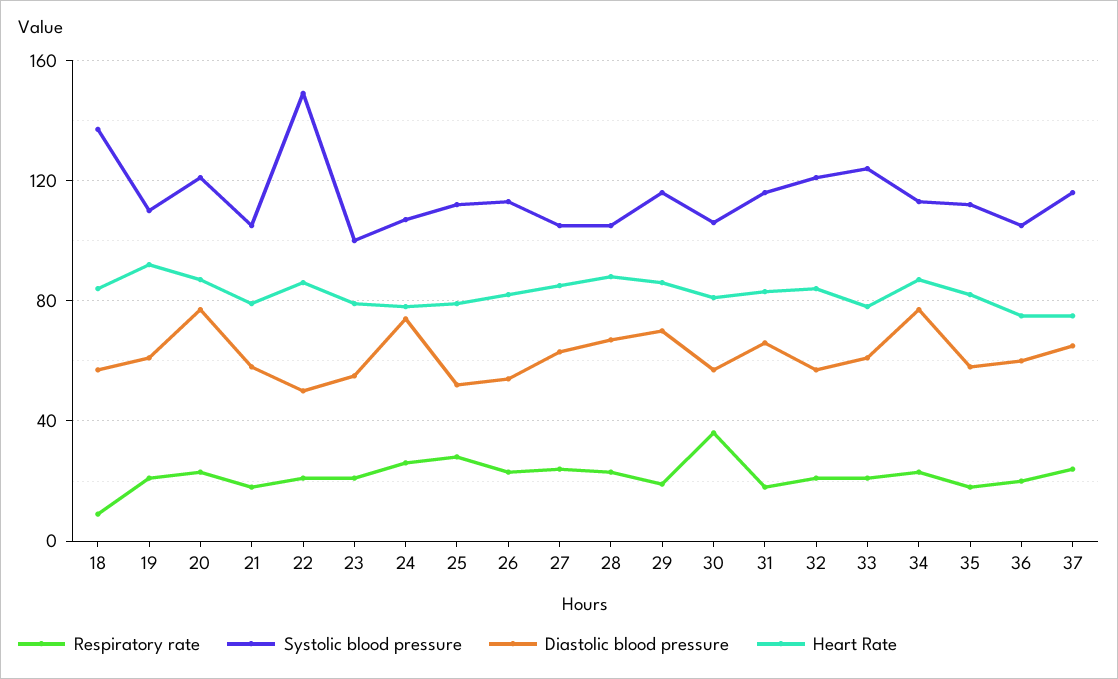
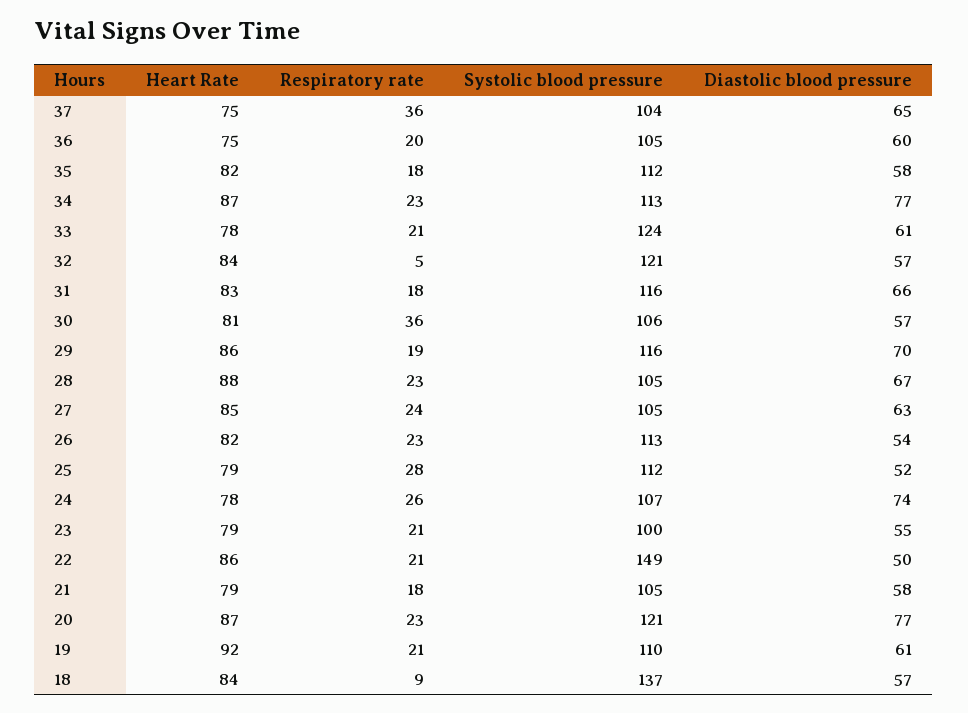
Respiratory rate, 32: 20 -> 5
Respiratory rate, 37: 25 -> 36
Systolic blood pressure, 37: 115 -> 104

